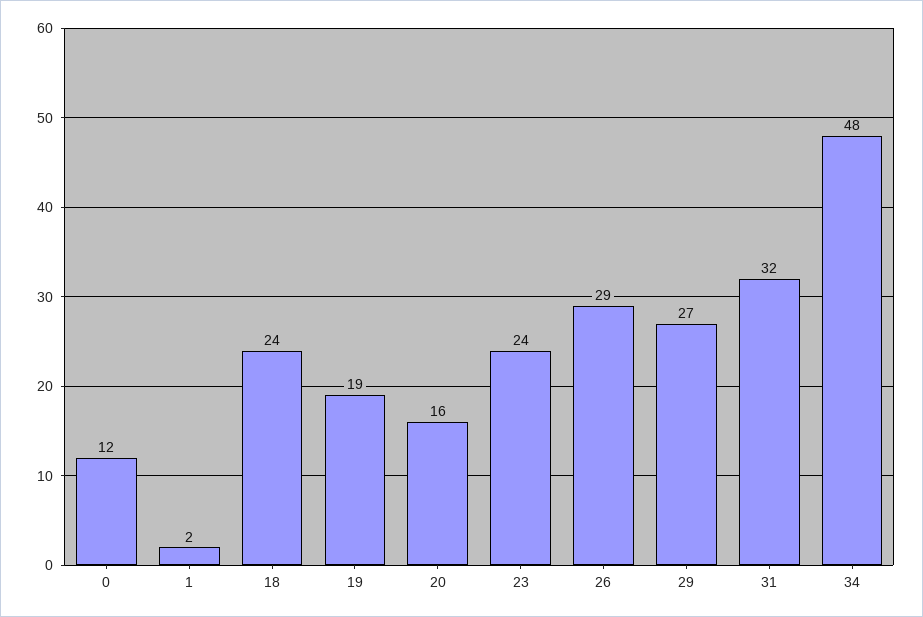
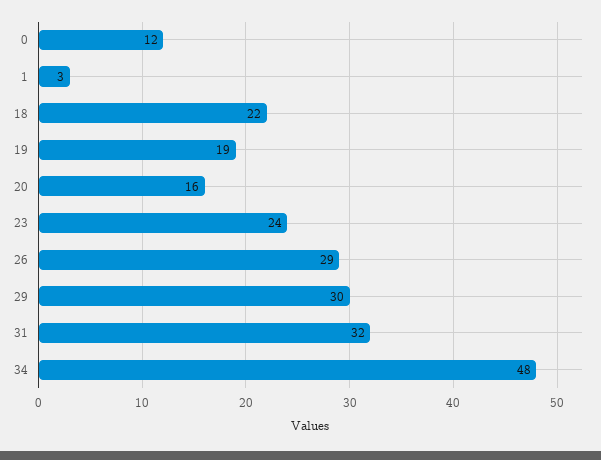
1: 2 -> 3
18: 24 -> 22
29: 27 -> 30

